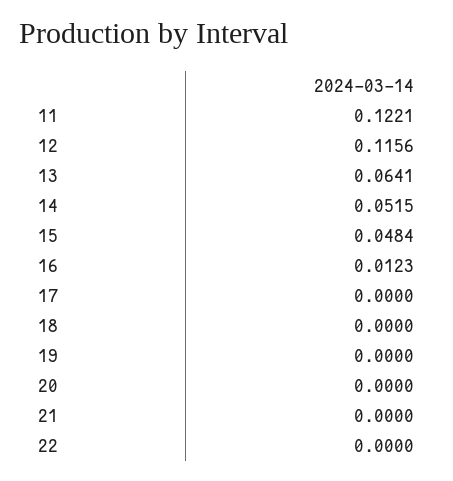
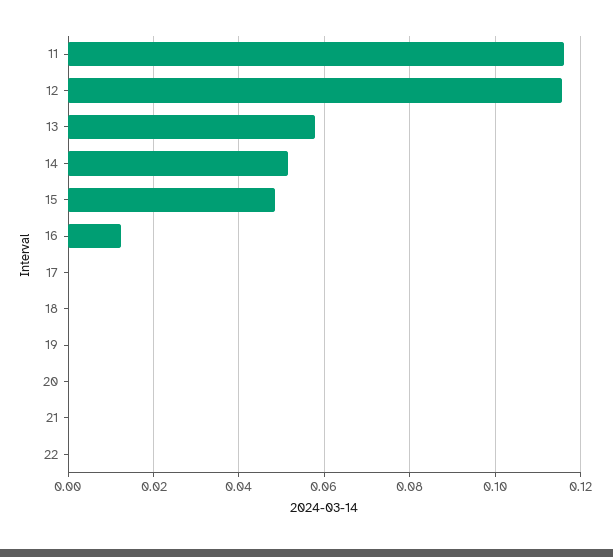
11: 0.1221 -> 0.116
13: 0.0641 -> 0.058

